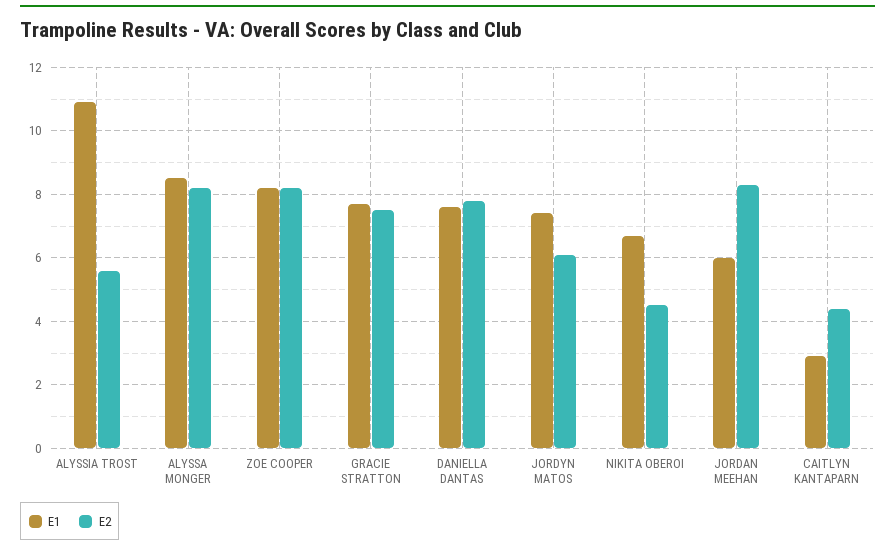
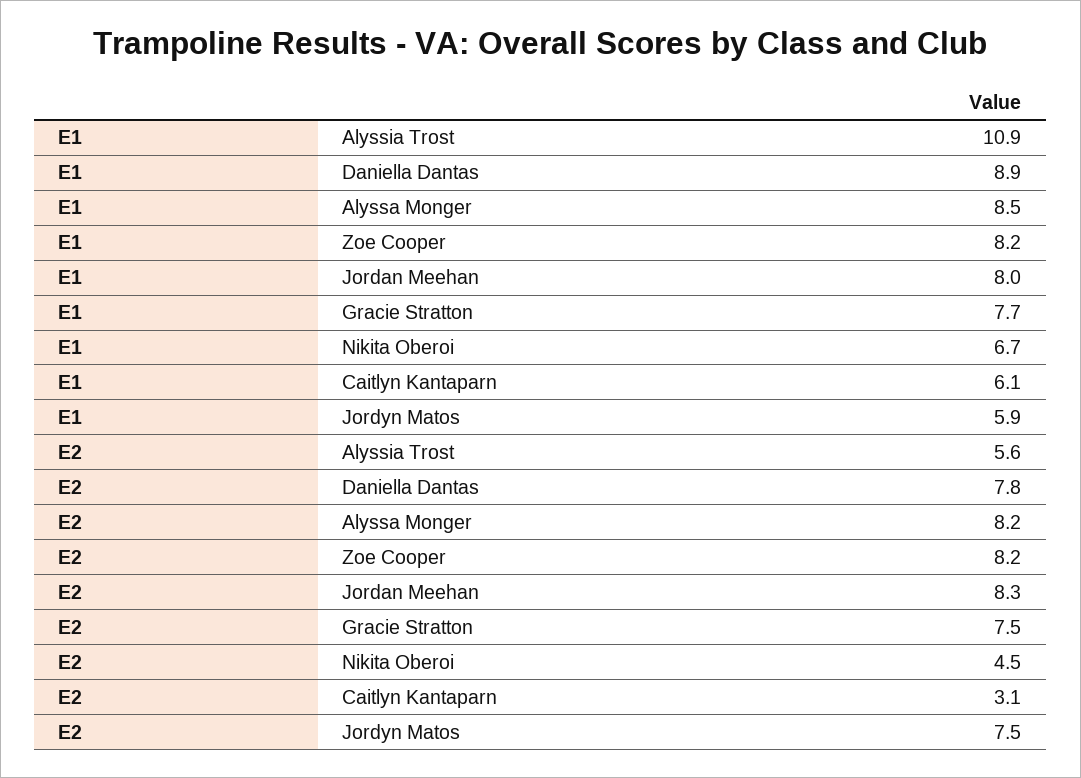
E1, DANIELLA DANTAS: 7.5 -> 8.9
E1, JORDYN MATOS: 7.5 -> 5.9
E2, JORDYN MATOS: 6 -> 7.5
E1, JORDAN MEEHAN: 6 -> 8
E1, CAITLYN KANTAPARN: 3 -> 6.1
E2, CAITLYN KANTAPARN: 4.5 -> 3.1

